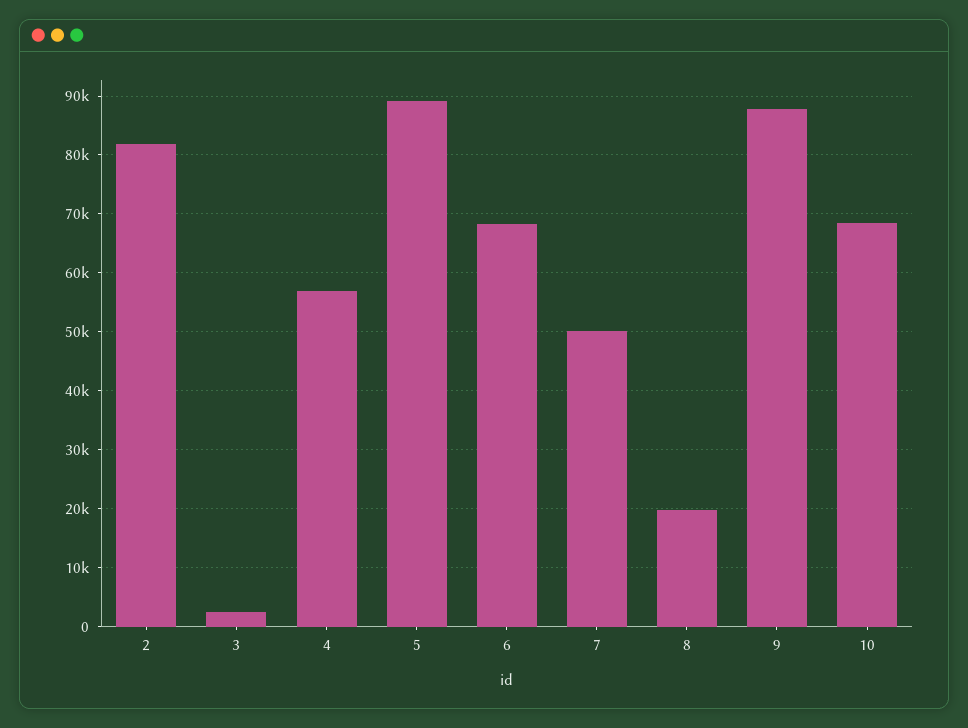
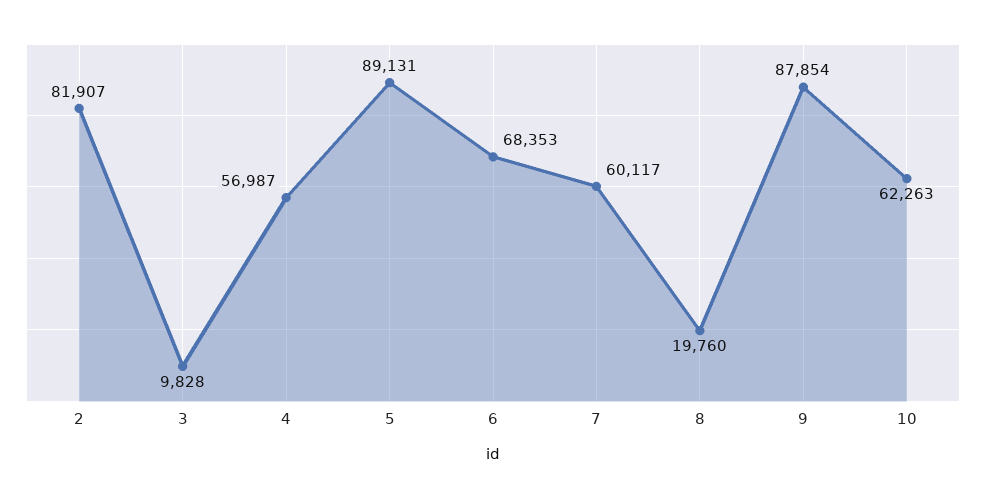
3: 2000 -> 9828
7: 50000 -> 60117
10: 68000 -> 62263

